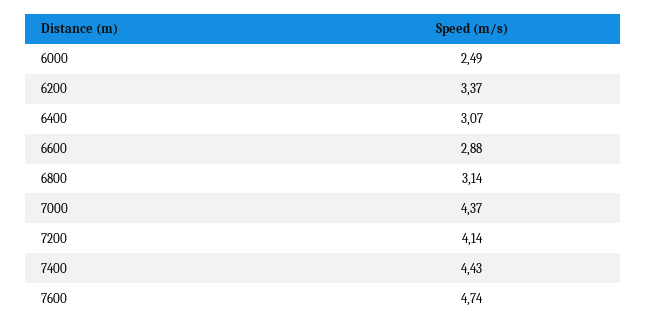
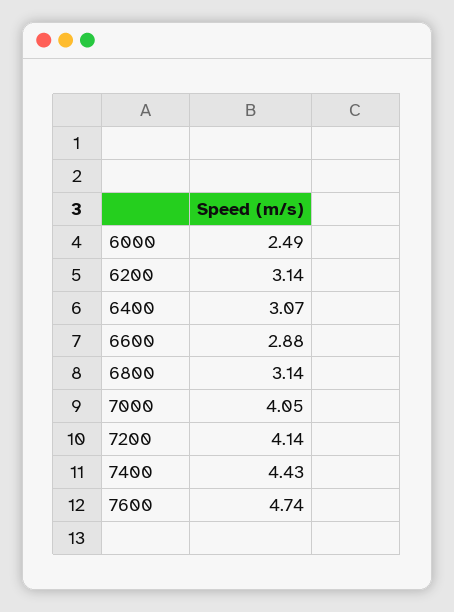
6200: 3.37 -> 3.14
7000: 4.37 -> 4.05

